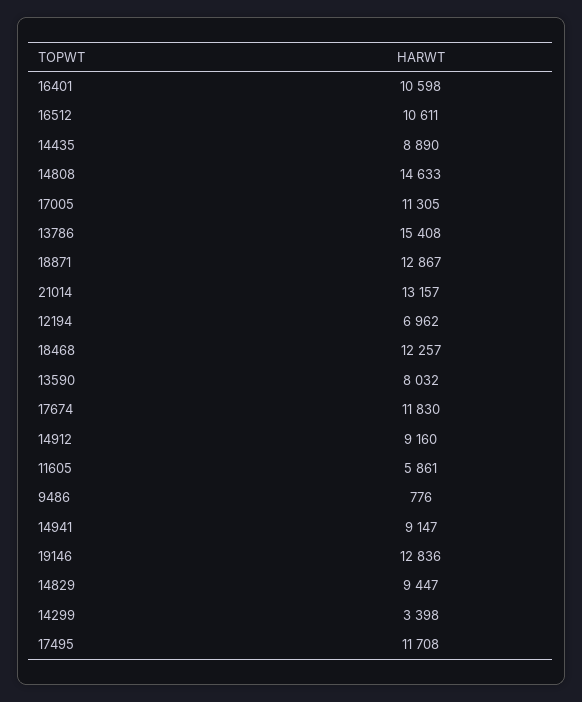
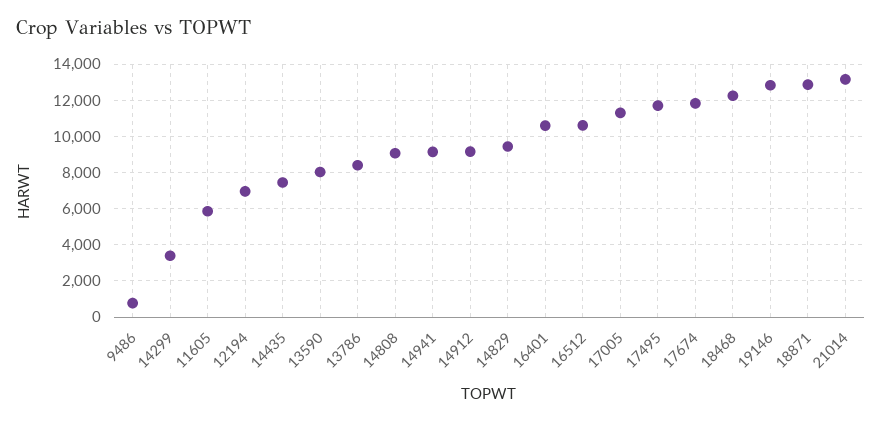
14435: 8890 -> 7500
14808: 14633 -> 9000
13786: 15408 -> 8500

